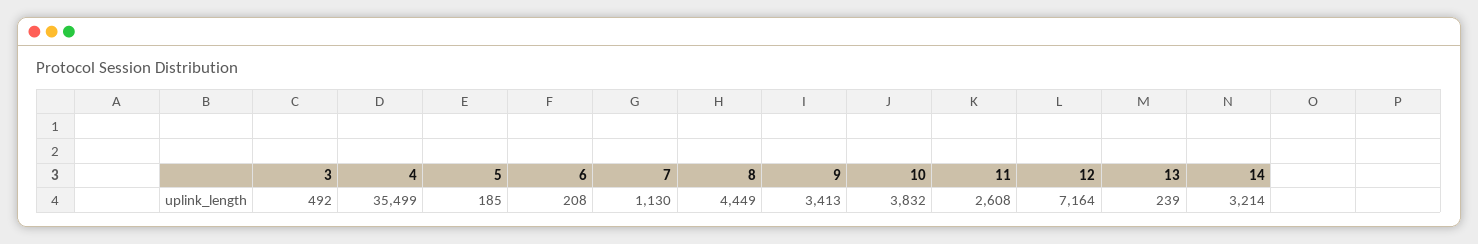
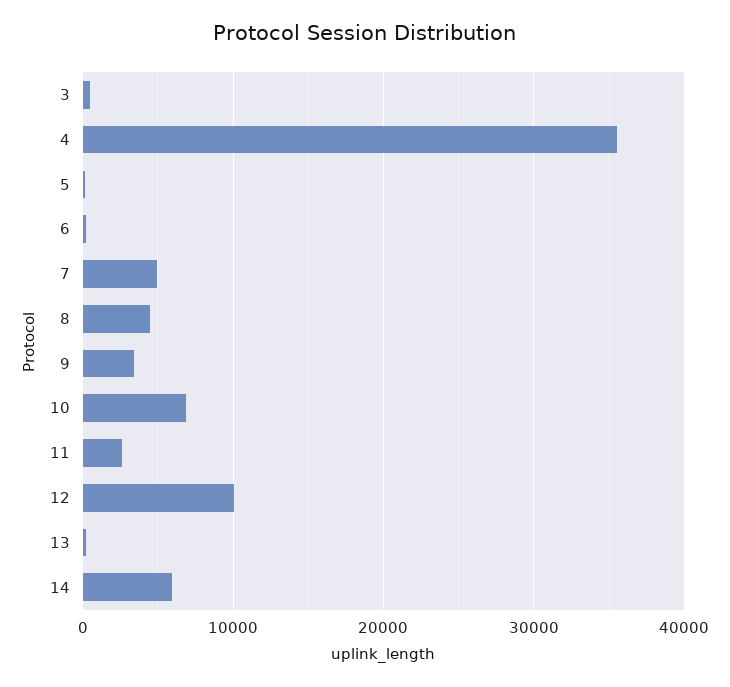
7: 1130 -> 5000
10: 3832 -> 7000
12: 7164 -> 10000
14: 3214 -> 6000

